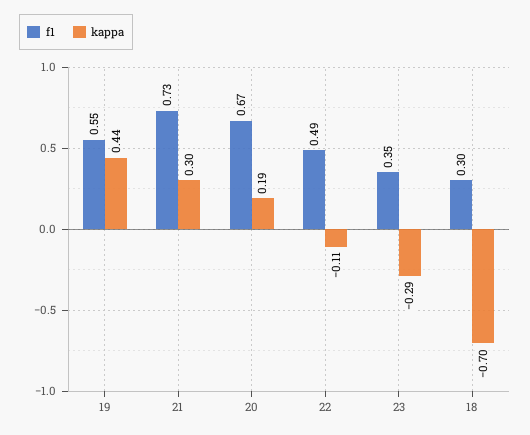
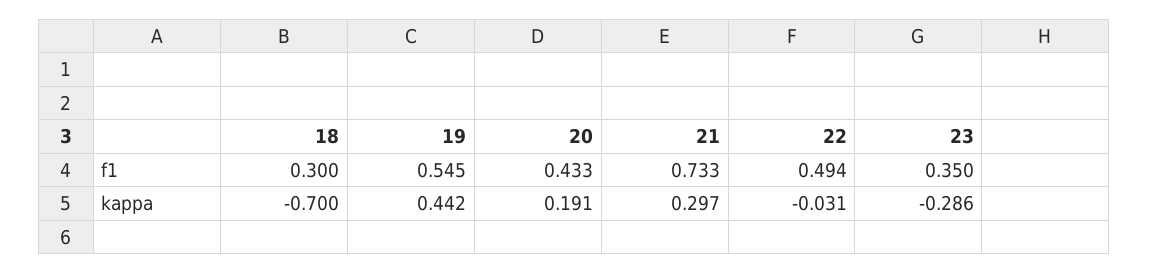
f1, 20: 0.67 -> 0.433
kappa, 22: -0.11 -> -0.031

